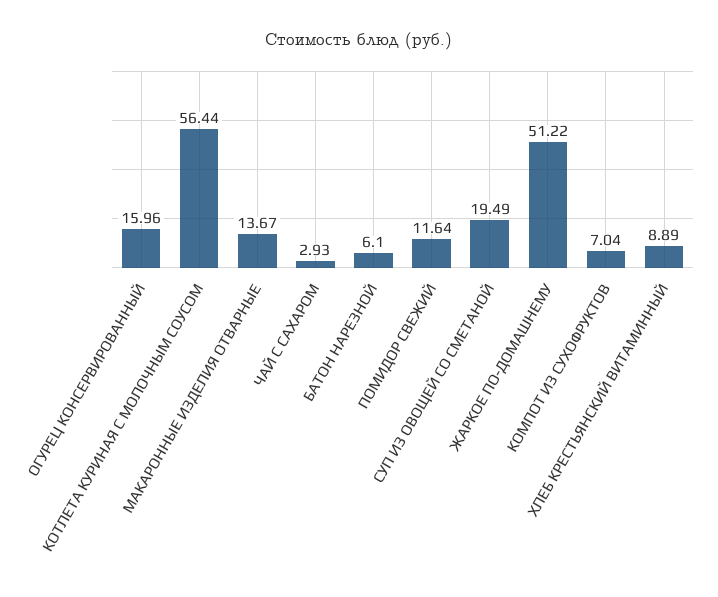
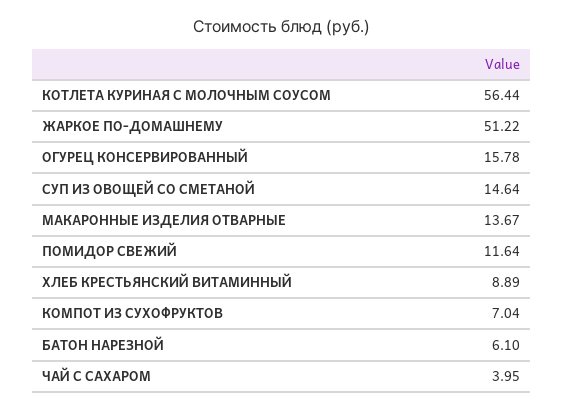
ОГУРЕЦ КОНСЕРВИРОВАННЫЙ: 15.96 -> 15.78
ЧАЙ С САХАРОМ: 2.93 -> 3.95
СУП ИЗ ОВОЩЕЙ СО СМЕТАНОЙ: 19.49 -> 14.64

